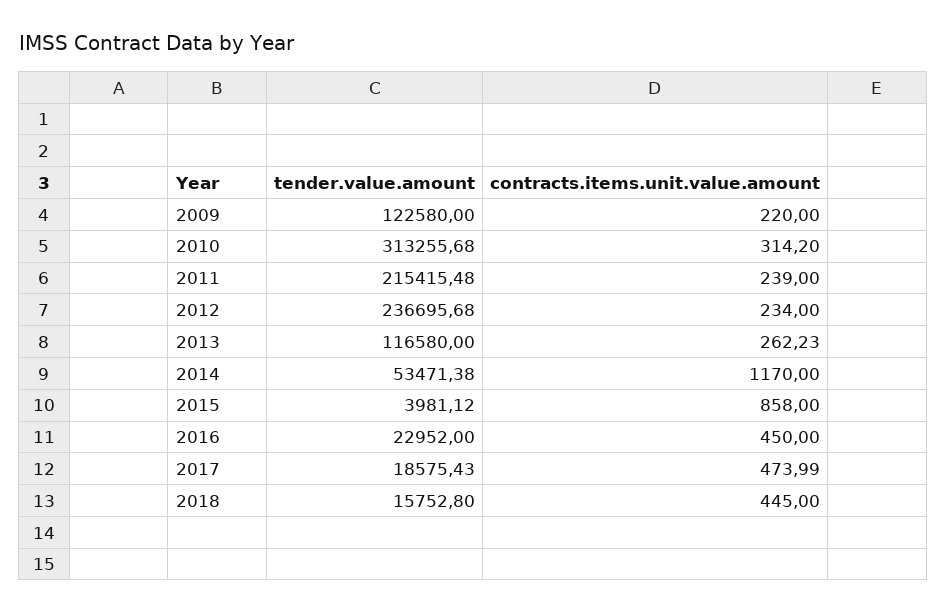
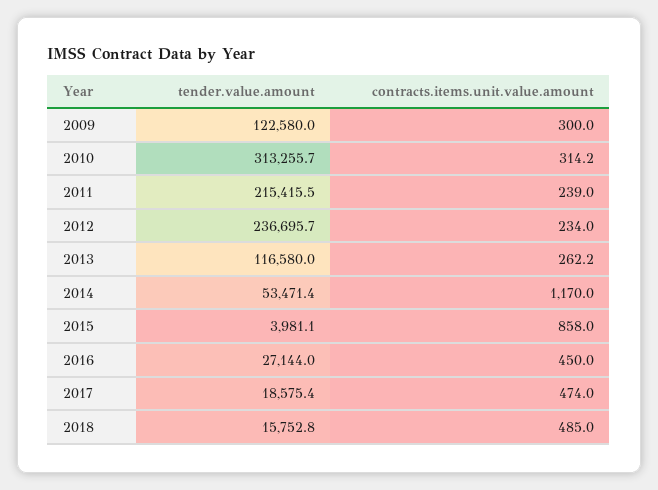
contracts.items.unit.value.amount, 2009: 220 -> 300
tender.value.amount, 2016: 22952 -> 27144
contracts.items.unit.value.amount, 2018: 445 -> 485

